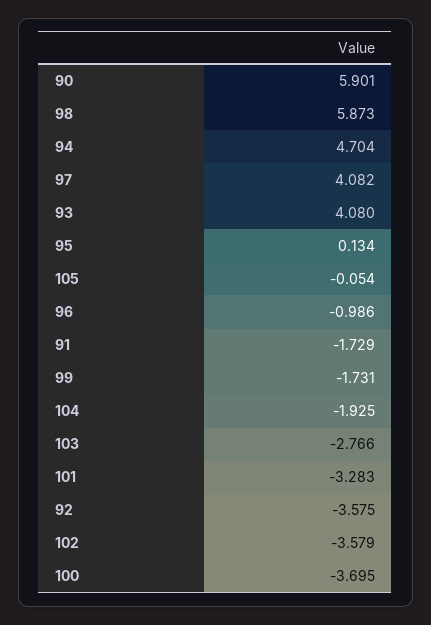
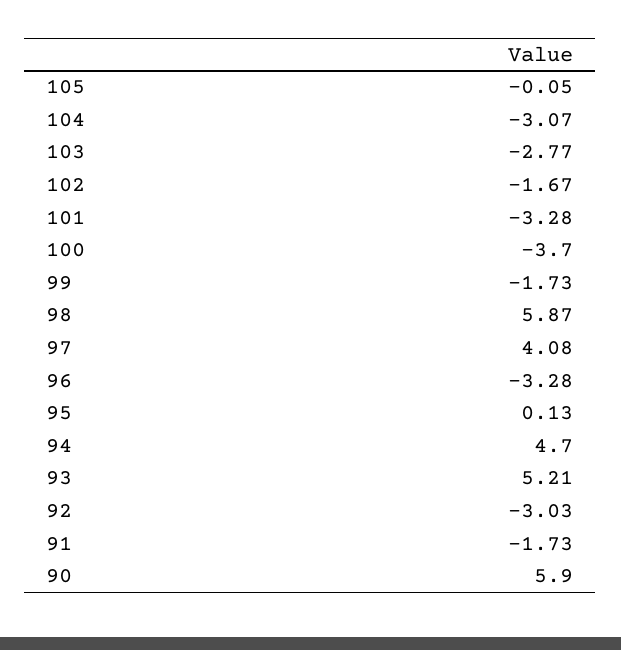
93: 4.08 -> 5.21
96: -0.986 -> -3.28
104: -1.925 -> -3.07
92: -3.575 -> -3.03
102: -3.579 -> -1.67

